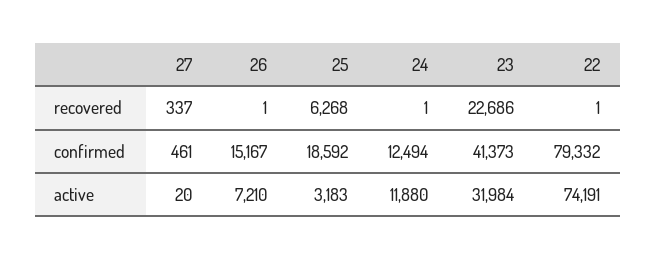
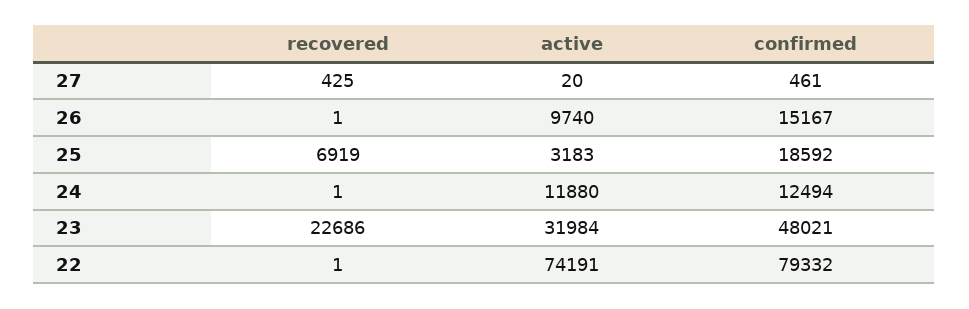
27, recovered: 337 -> 425
25, recovered: 6268 -> 6919
23, confirmed: 41373 -> 48021
26, active: 7210 -> 9740

